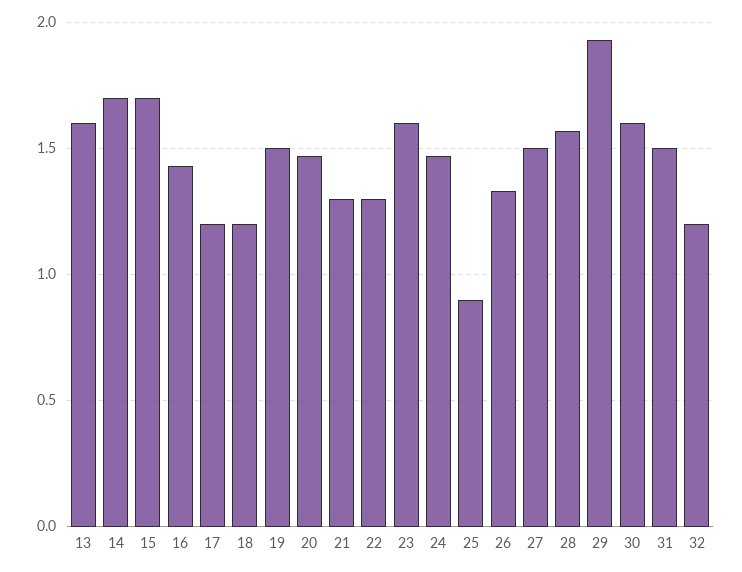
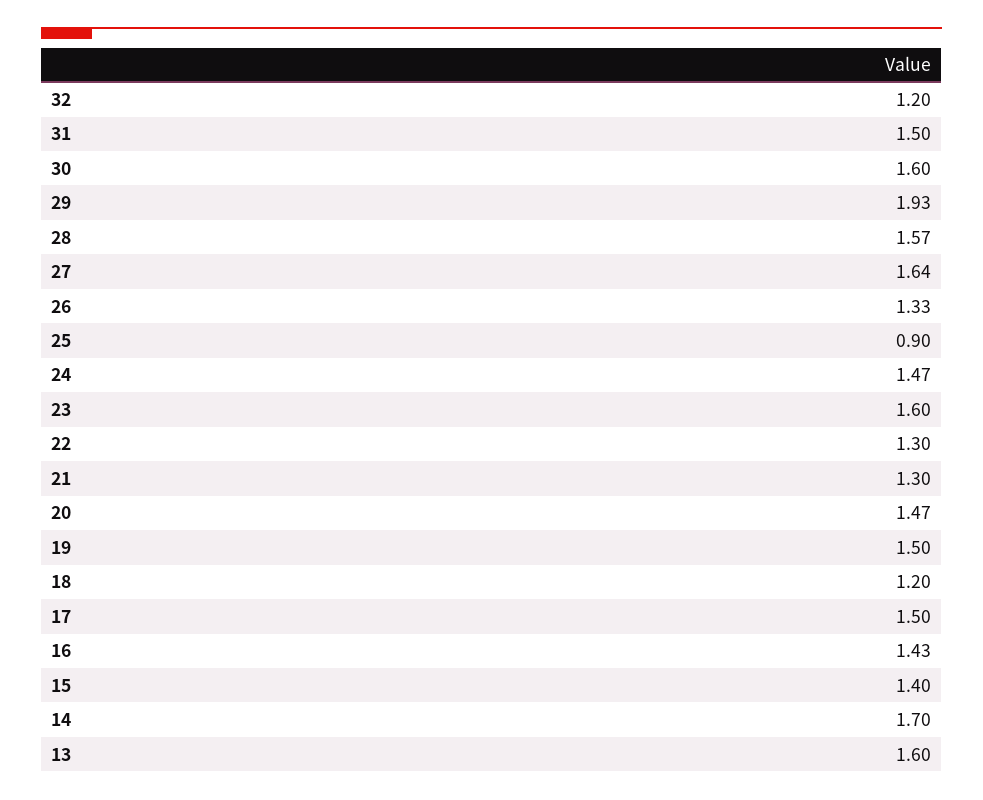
15: 1.7 -> 1.4
17: 1.2 -> 1.5
27: 1.5 -> 1.64

